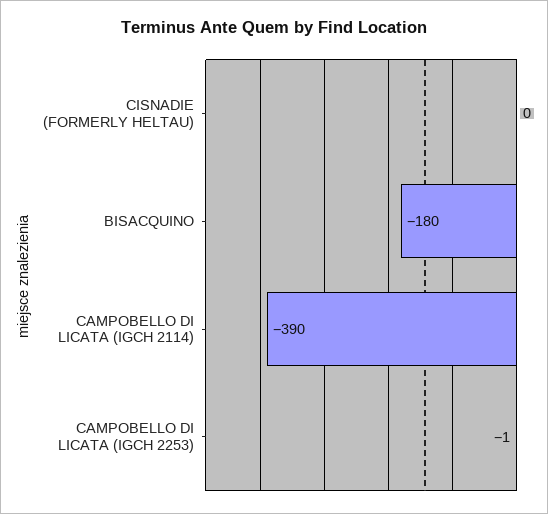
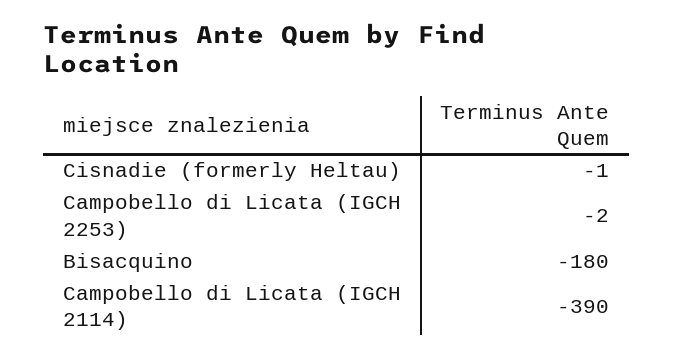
CISNADIE (FORMERLY HELTAU): 0 -> -1
CAMPOBELLO DI LICATA (IGCH 2253): -1 -> -2

